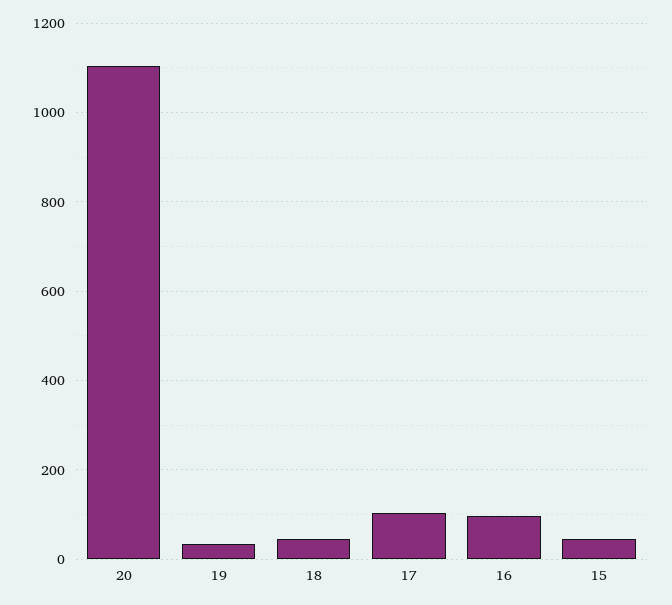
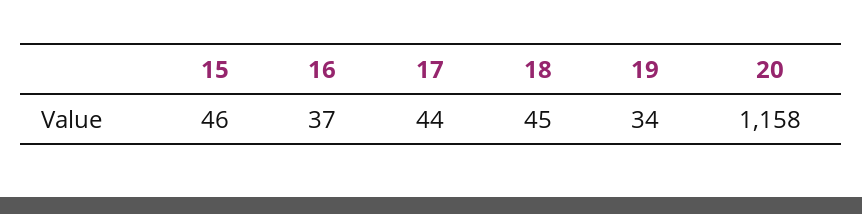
20: 1100 -> 1158
17: 100 -> 44
16: 100 -> 37

